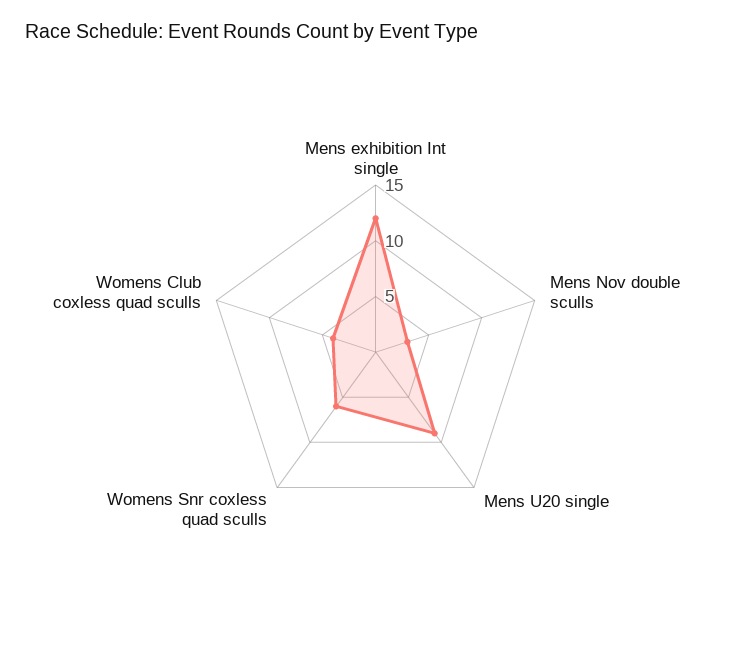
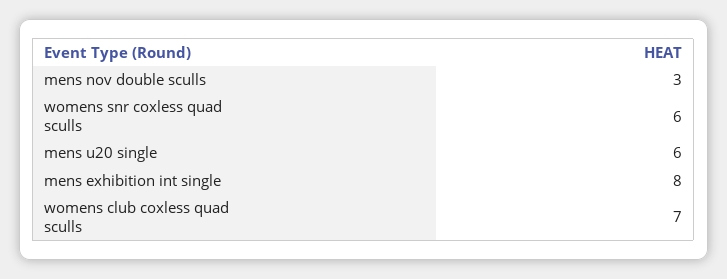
Mens exhibition Int single: 12 -> 8
Mens U20 single: 9 -> 6
Womens Club coxless quad sculls: 4 -> 7

